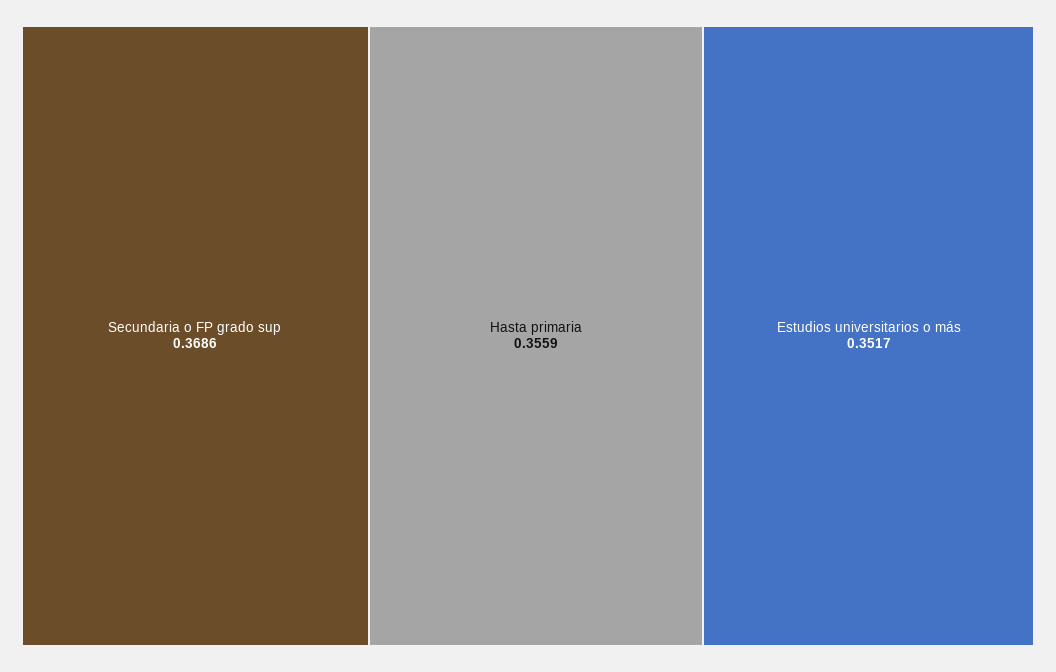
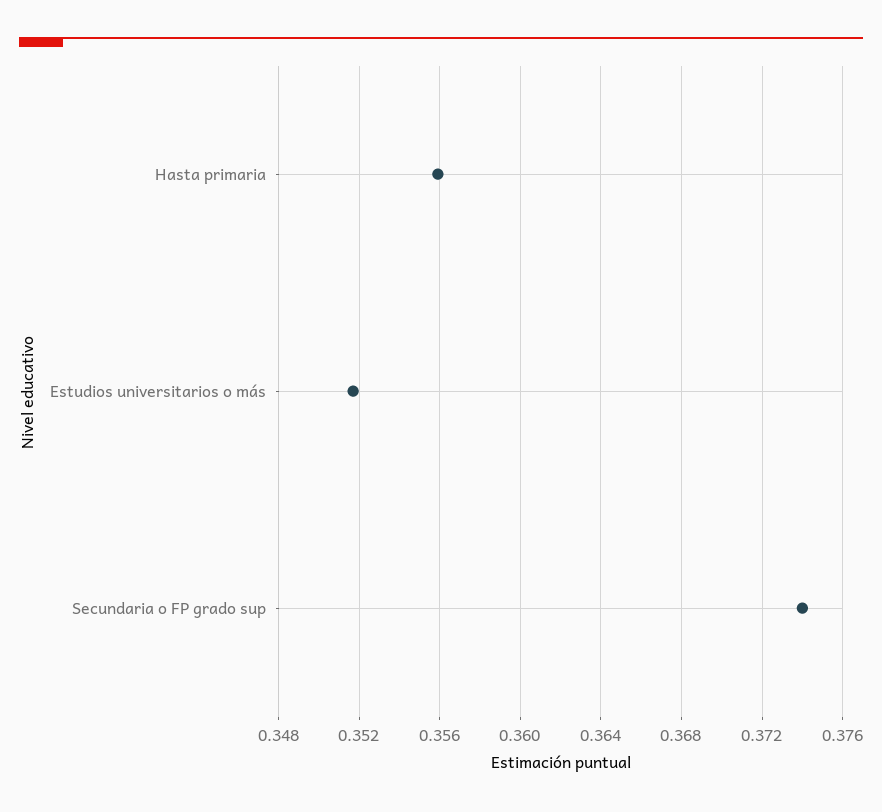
Secundaria o FP grado sup: 0.3686 -> 0.374

